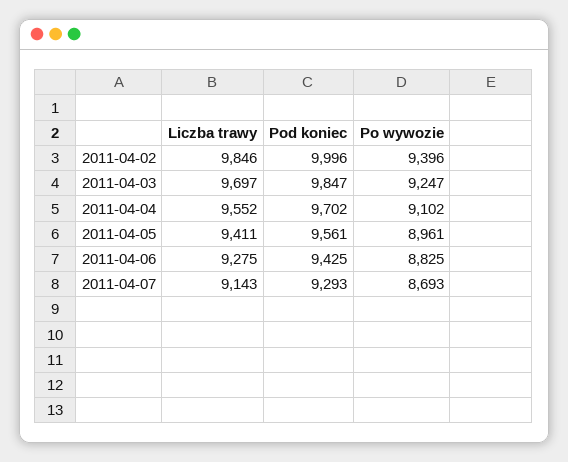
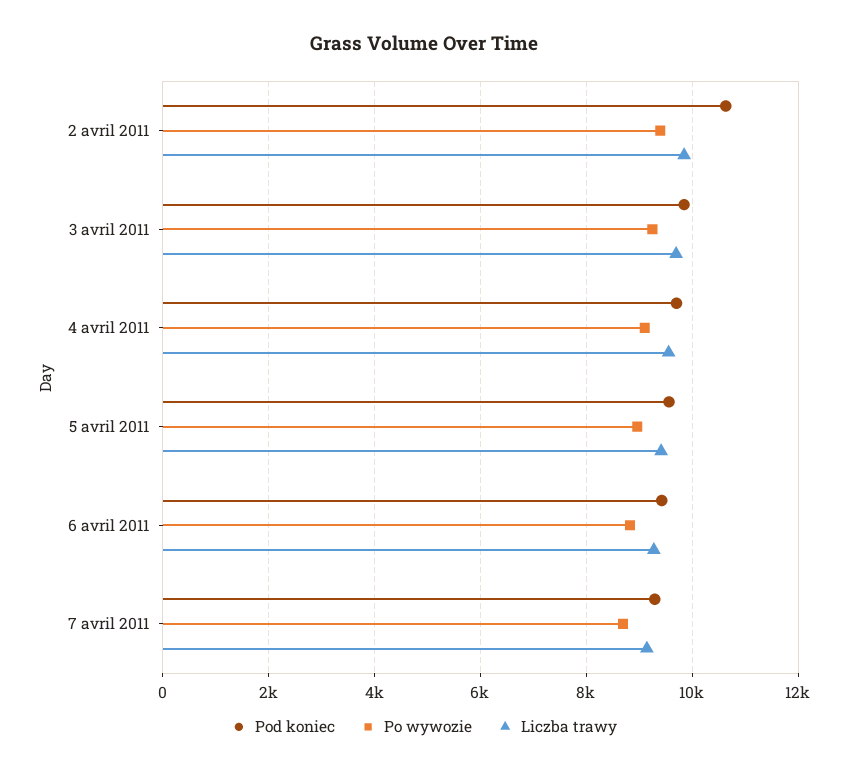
Pod koniec, 2011-04-02: 9996 -> 10600

